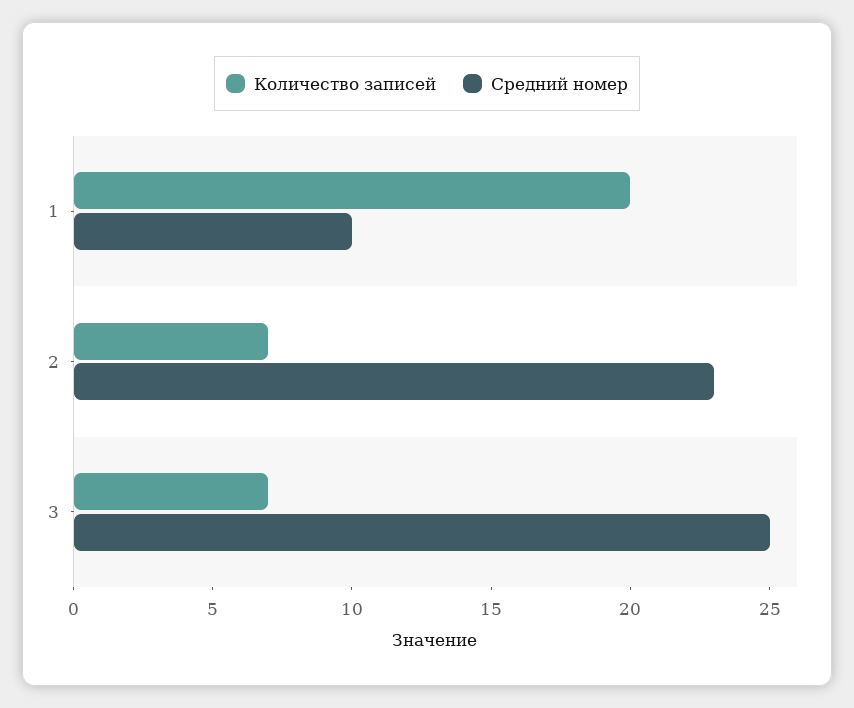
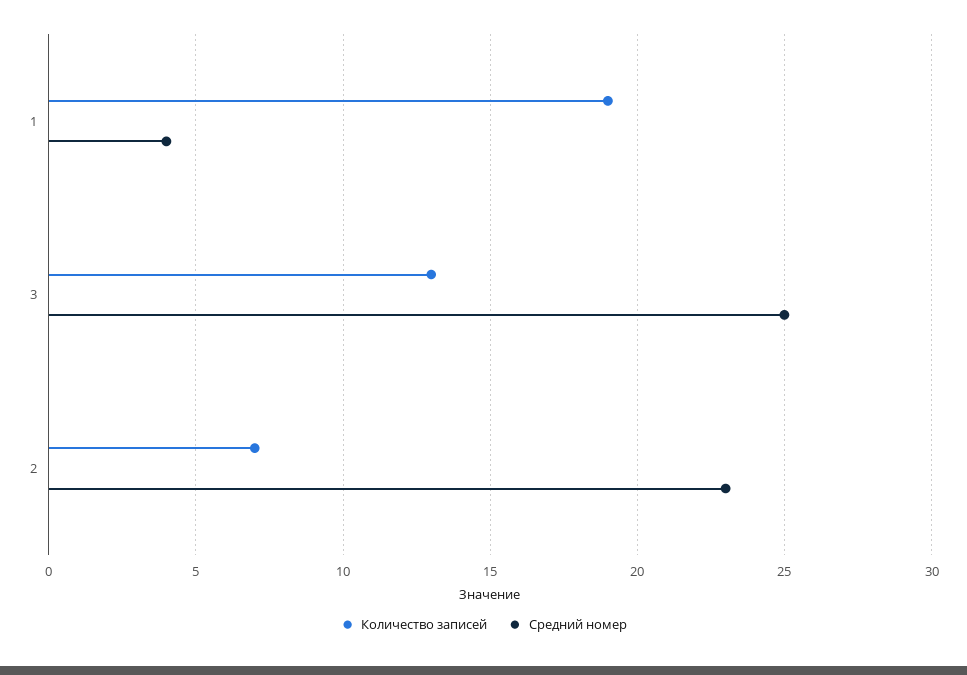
Количество записей, 1: 20 -> 19
Средний номер, 1: 10 -> 4
Количество записей, 3: 7 -> 13

